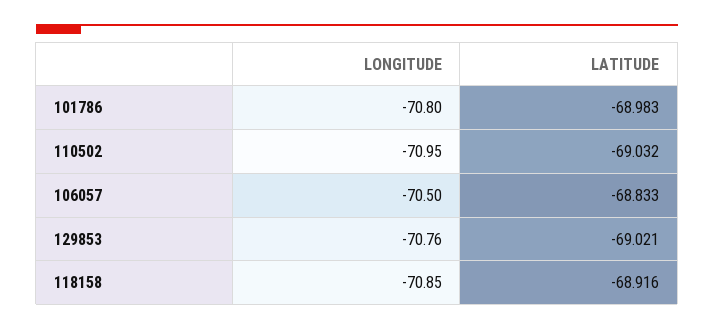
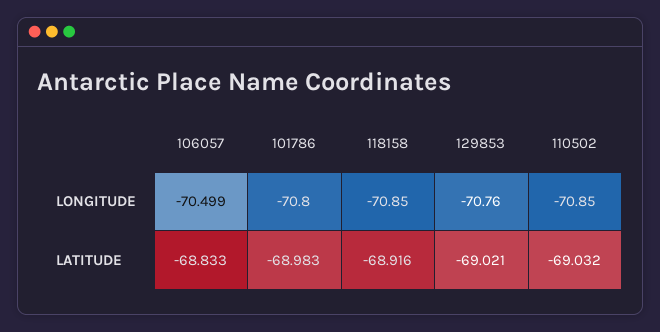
LONGITUDE, 110502: -70.95 -> -70.85
LONGITUDE, 106057: -70.5 -> -70.499

